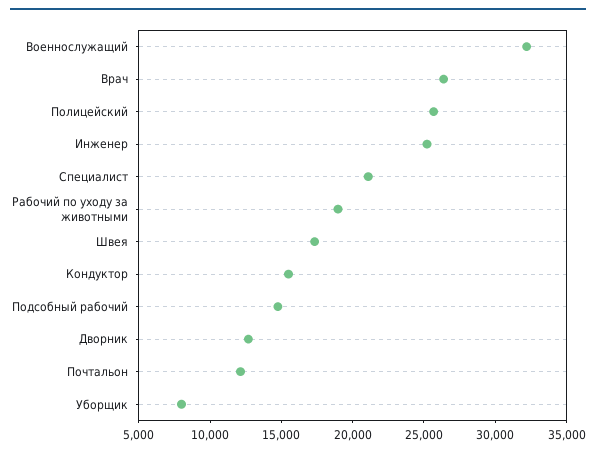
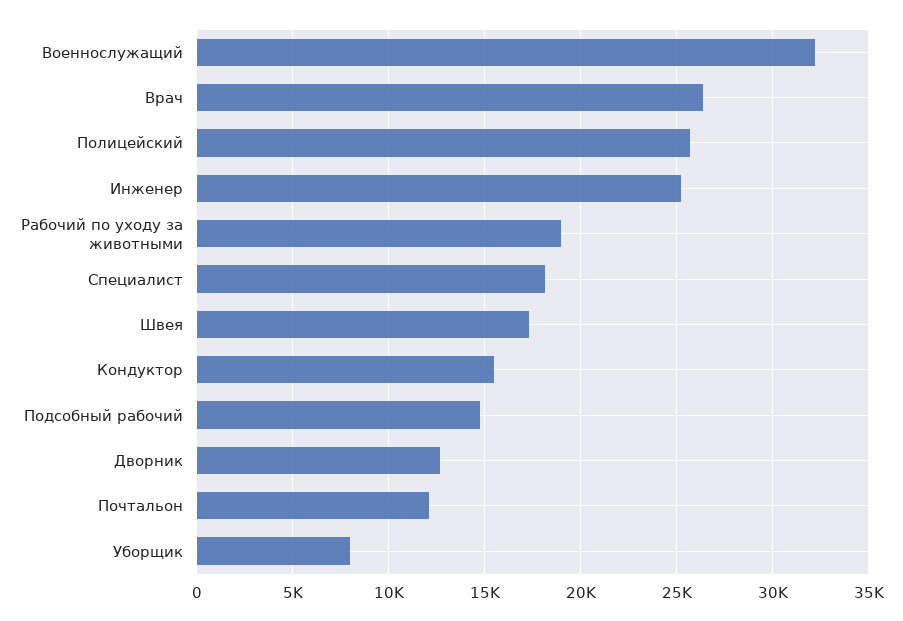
Специалист: 21000 -> 18000

